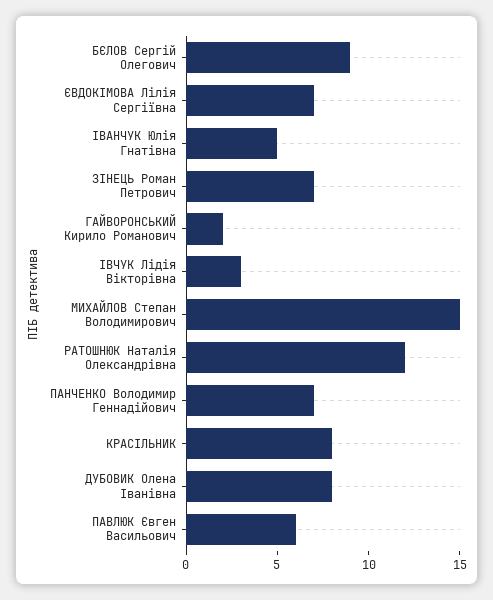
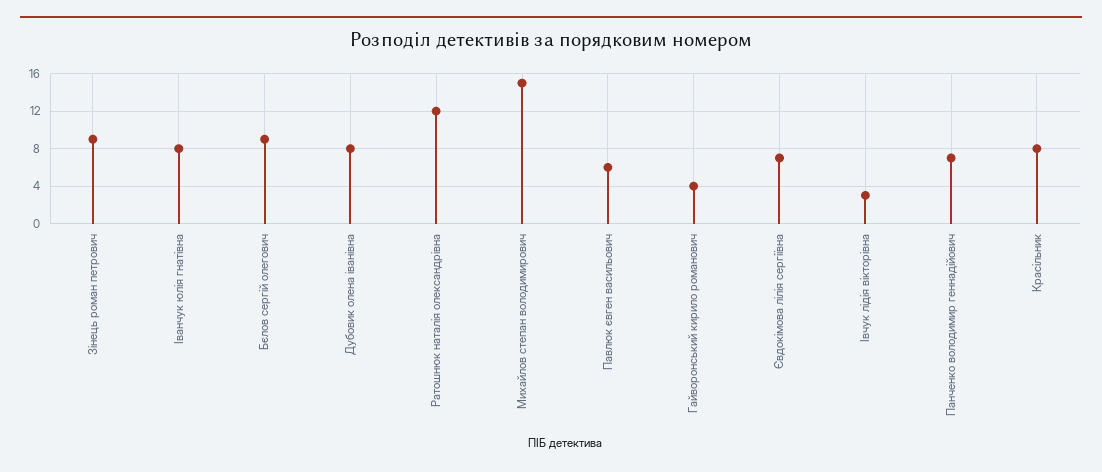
ІВАНЧУК Юлія Гнатівна: 5 -> 8
ЗІНЕЦЬ Роман Петрович: 7 -> 9
ГАЙВОРОНСЬКИЙ Кирило Романович: 2 -> 4

